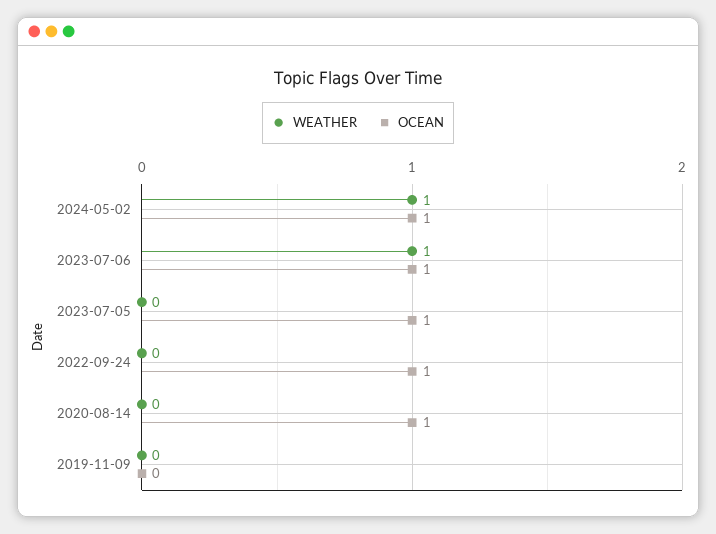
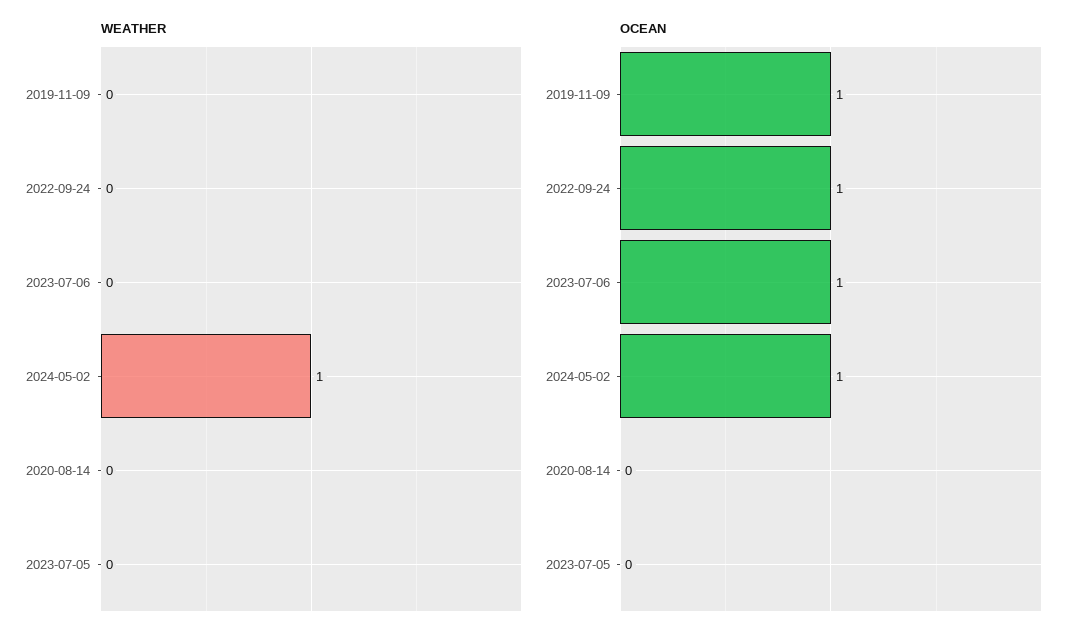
WEATHER, 2023-07-06: 1 -> 0
OCEAN, 2023-07-05: 1 -> 0
OCEAN, 2020-08-14: 1 -> 0
OCEAN, 2019-11-09: 0 -> 1

